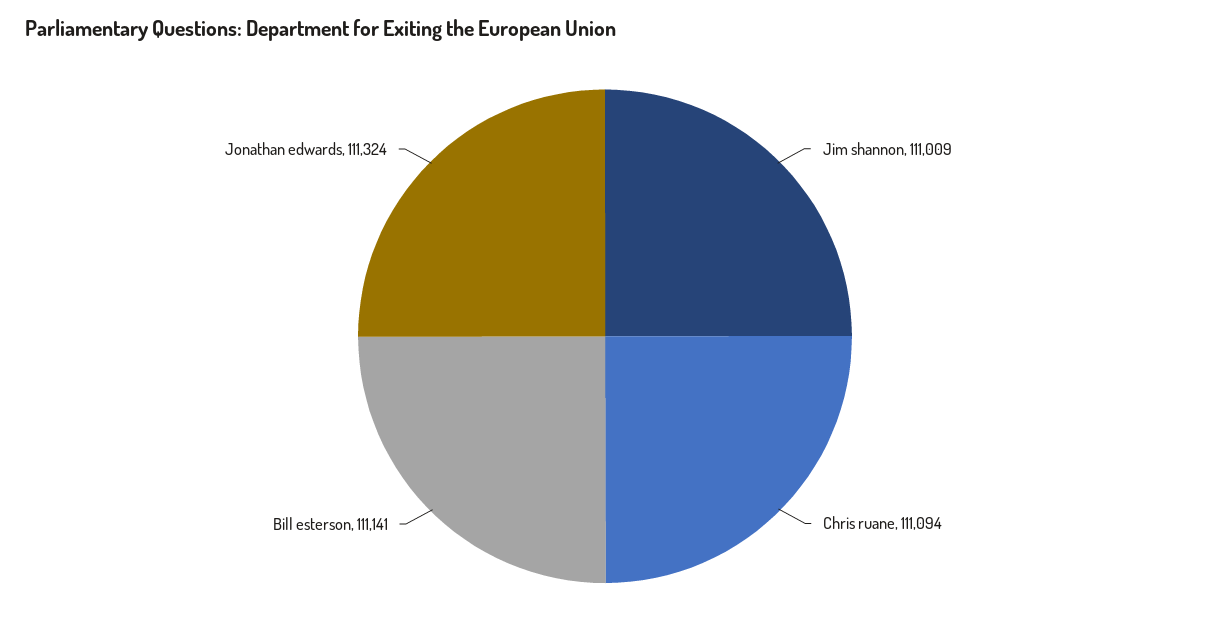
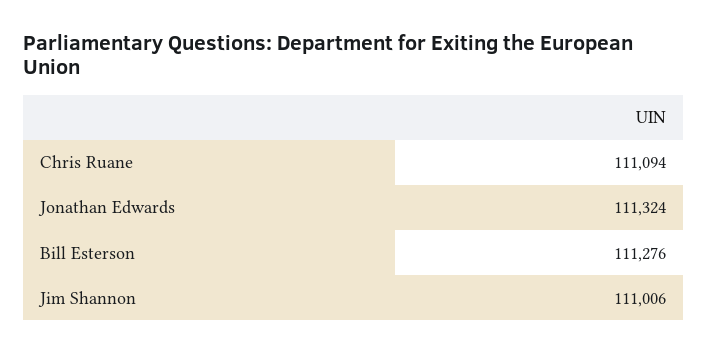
Jim shannon: 111009 -> 111006
Bill esterson: 111141 -> 111276

